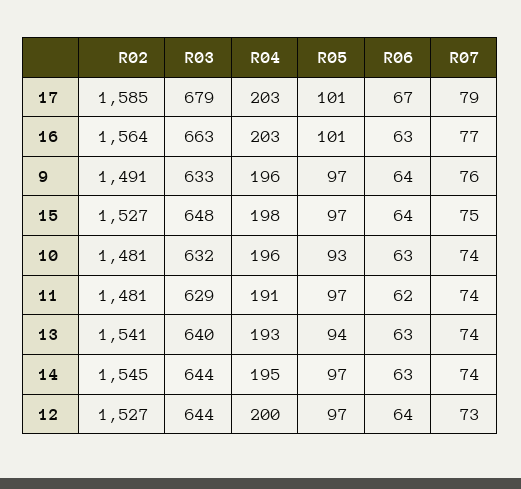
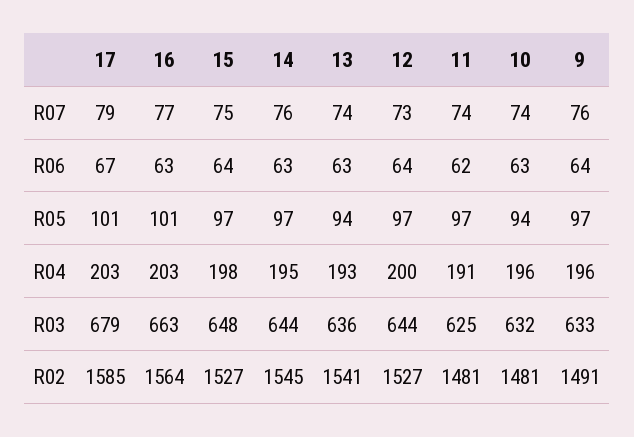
R05, 10: 93 -> 94
R03, 11: 629 -> 625
R03, 13: 640 -> 636
R07, 14: 74 -> 76

